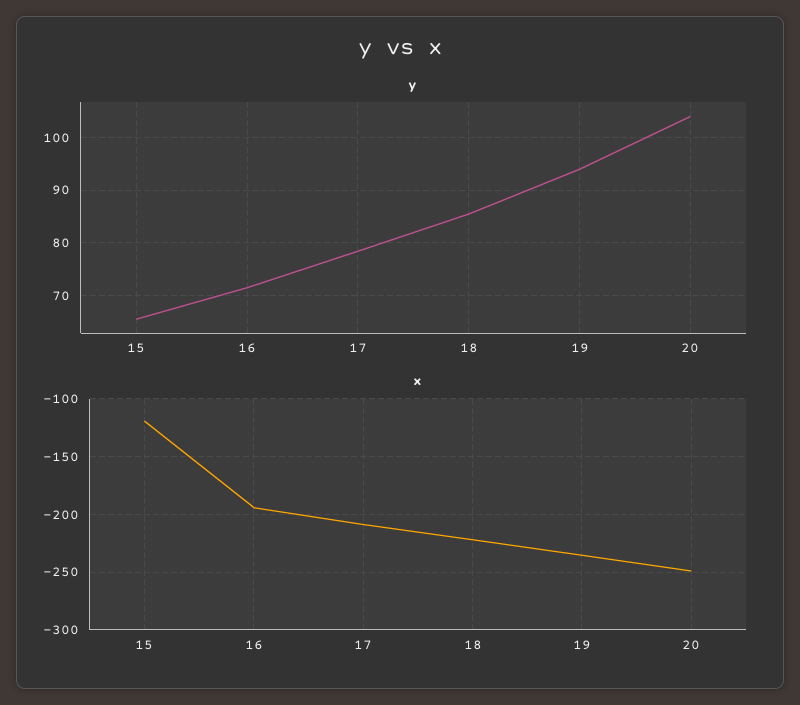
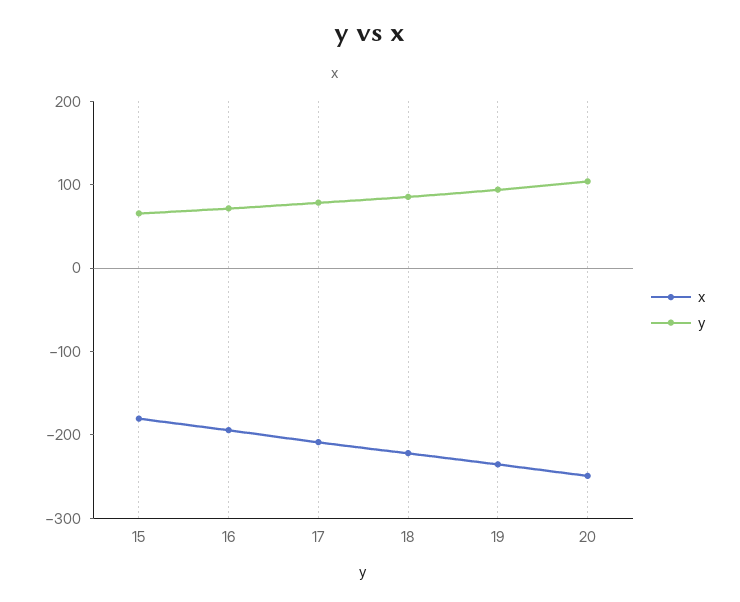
x, 15: -120 -> -180

